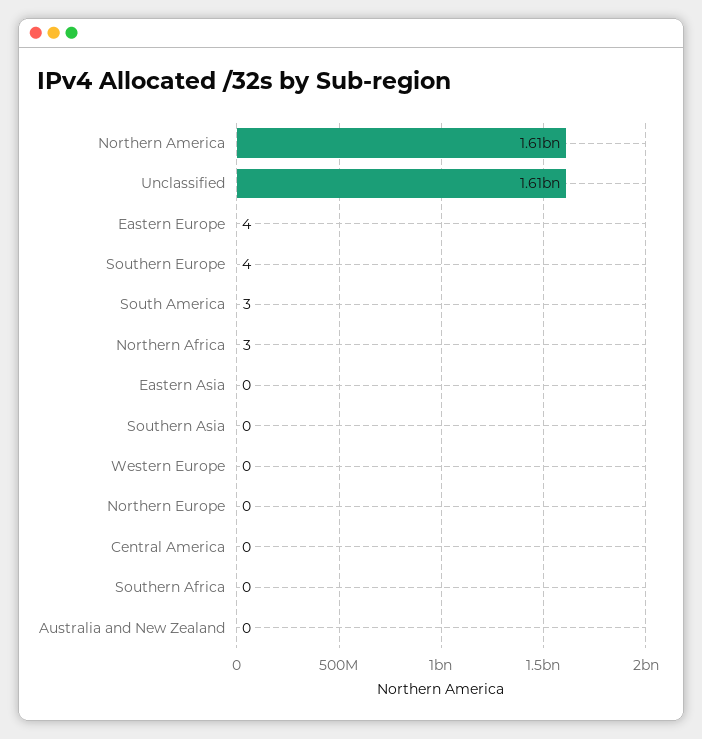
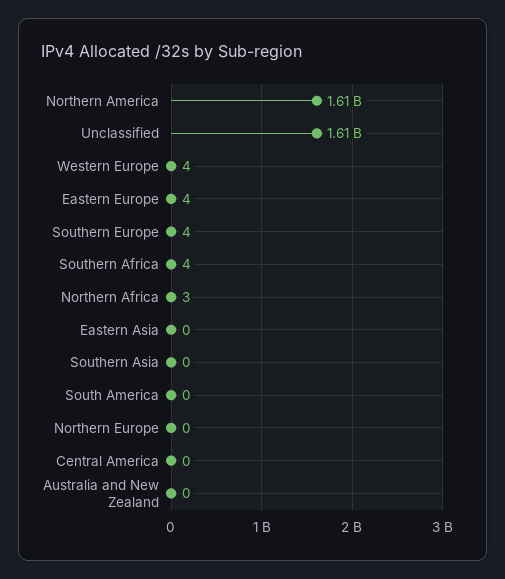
South America: 3 -> 0
Western Europe: 0 -> 4
Southern Africa: 0 -> 4

